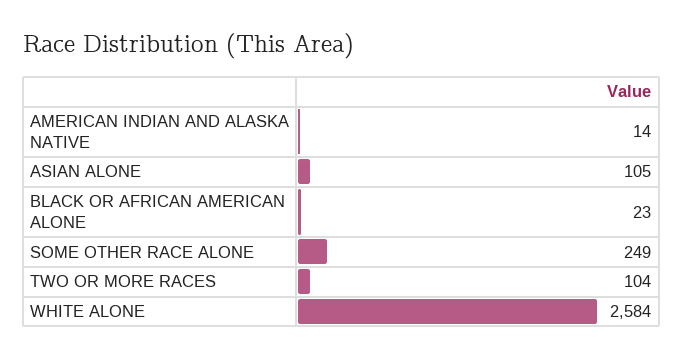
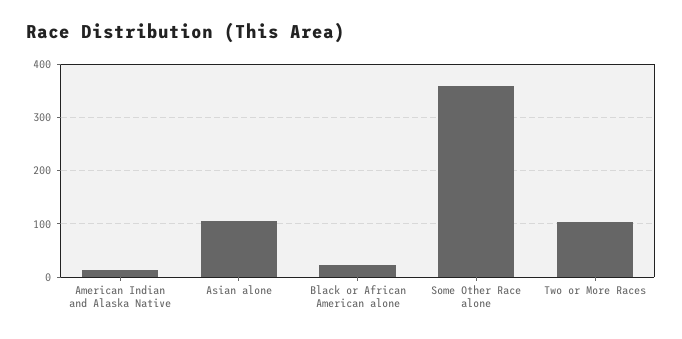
SOME OTHER RACE ALONE: 249 -> 360
WHITE ALONE: 2584 -> none

